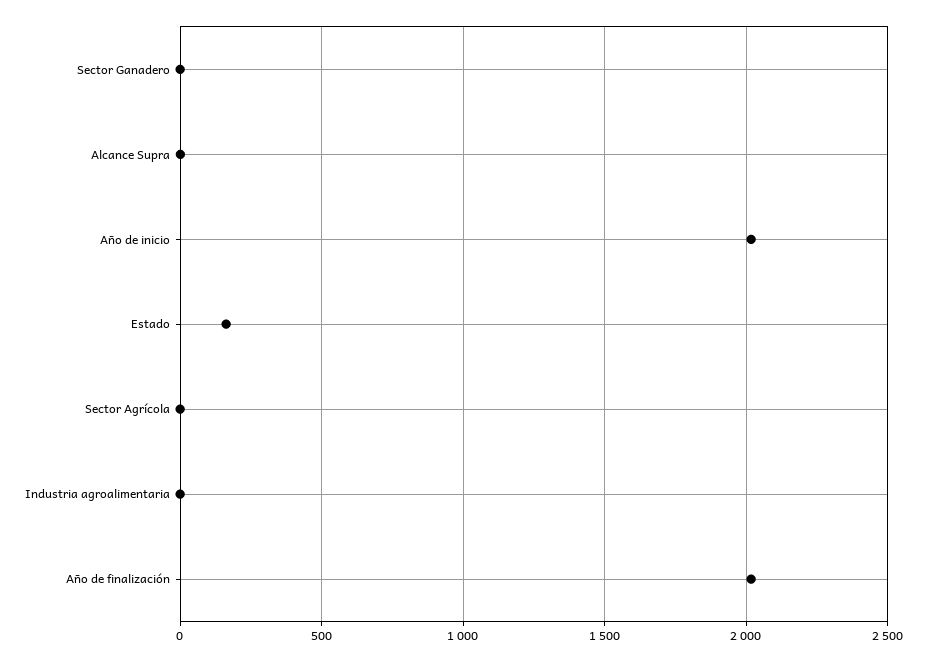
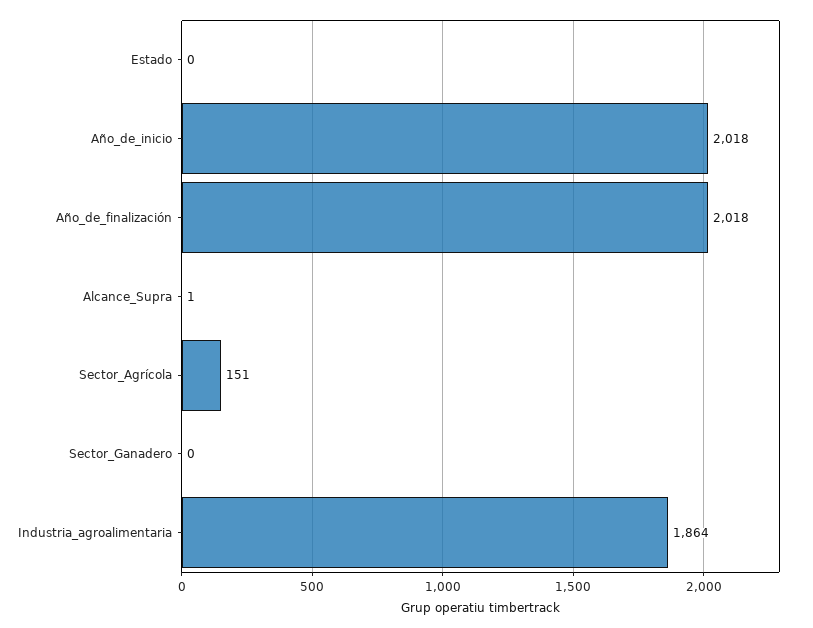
Estado: 150 -> 0
Sector Agrícola: 0 -> 151
Industria agroalimentaria: 0 -> 1864

